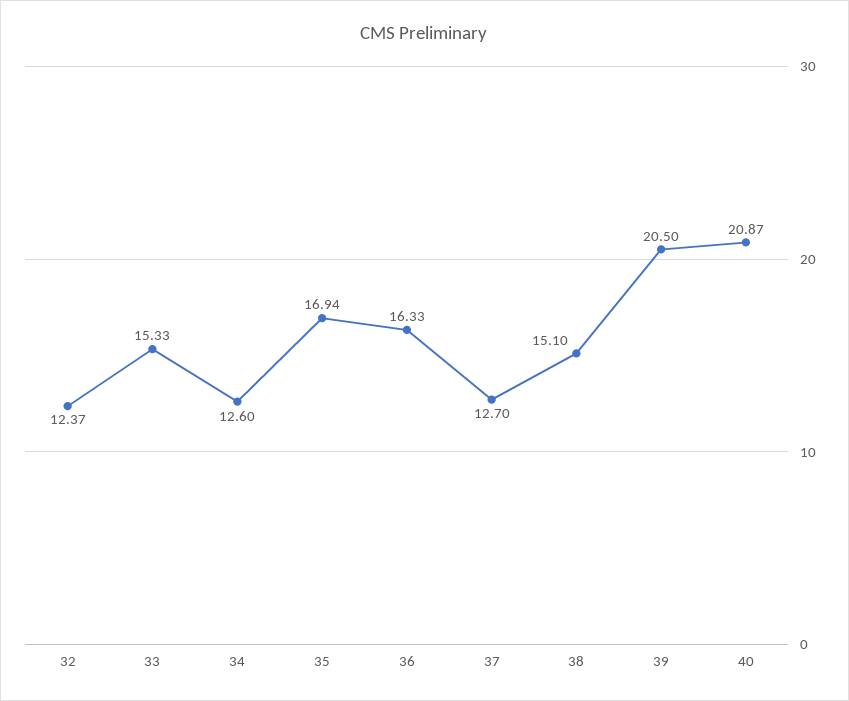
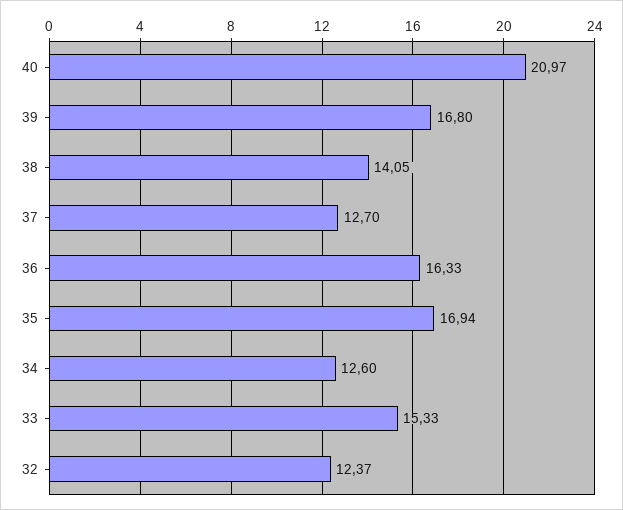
38: 15.1 -> 14.05
39: 20.5 -> 16.8
40: 20.87 -> 20.97

